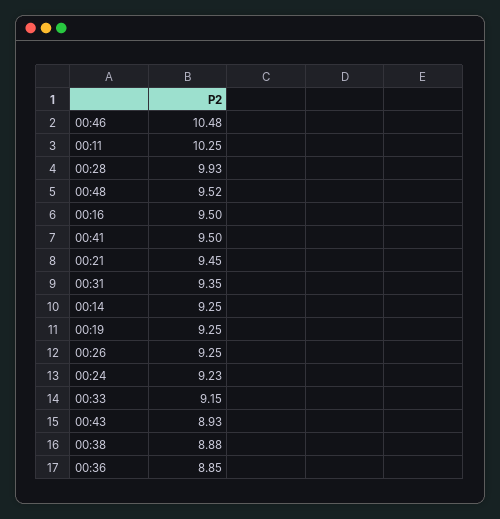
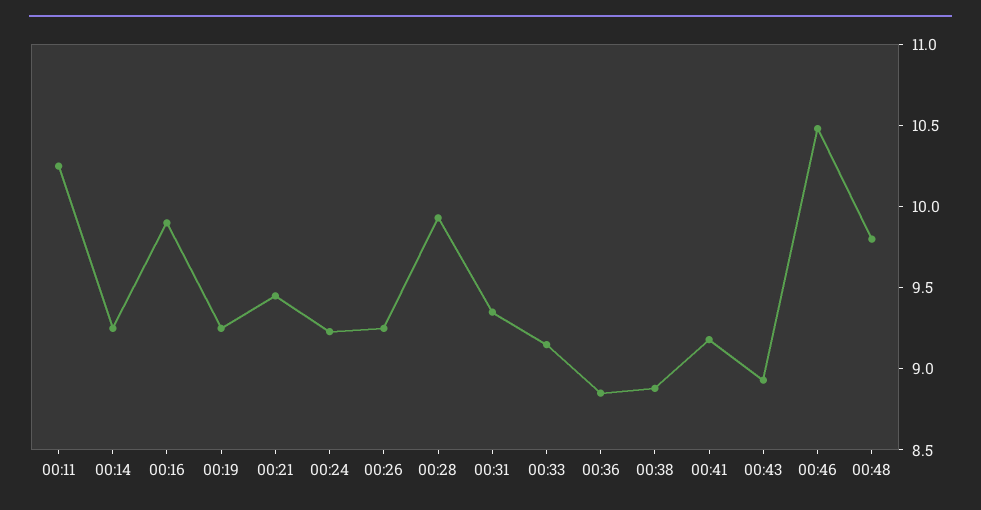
00:48: 9.52 -> 9.8
00:16: 9.5 -> 9.9
00:41: 9.5 -> 9.2

